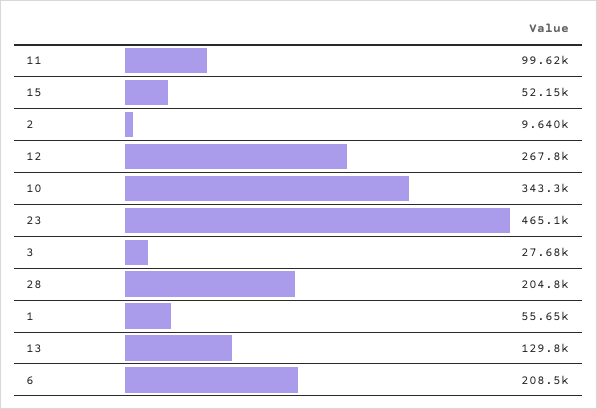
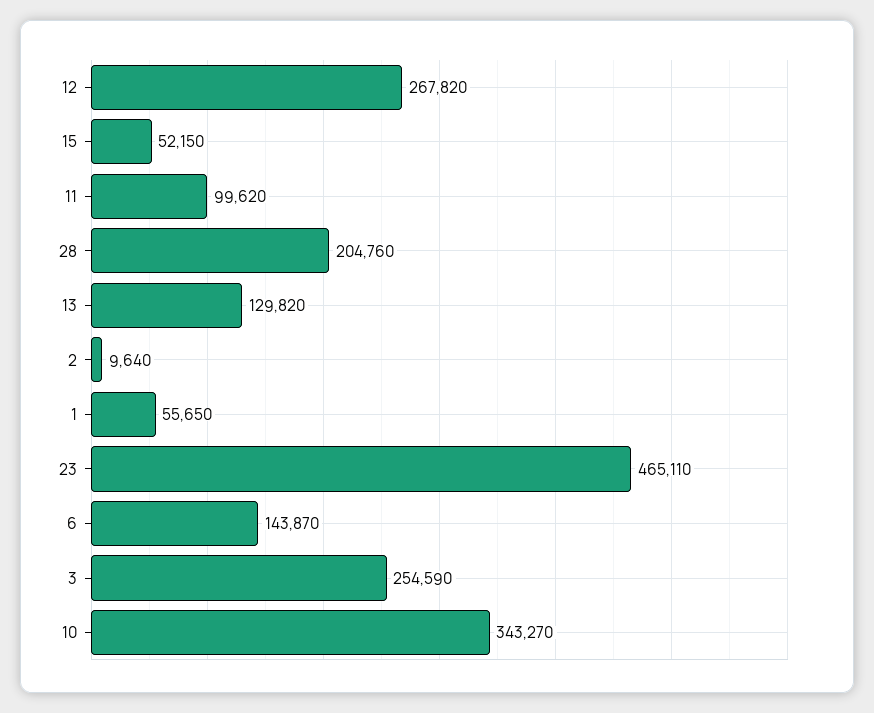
3: 27680 -> 254590
6: 208500 -> 143870

